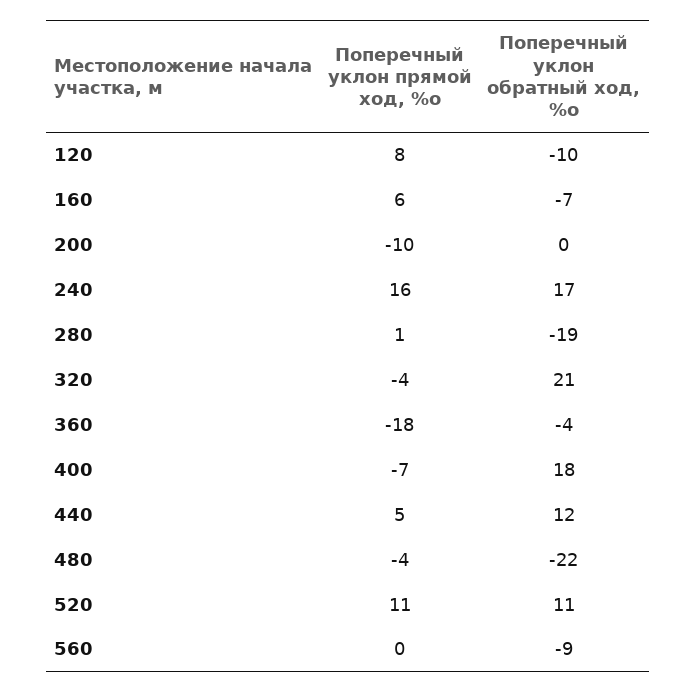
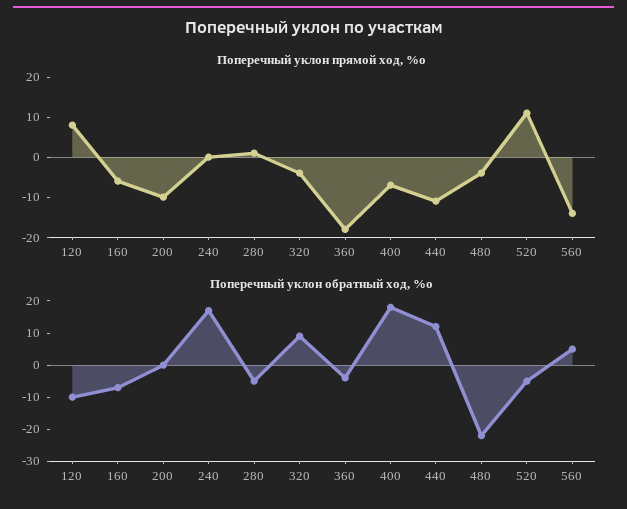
Поперечный уклон прямой ход, %о, 160: 6 -> -5
Поперечный уклон прямой ход, %о, 240: 16 -> 0
Поперечный уклон обратный ход, %о, 280: -19 -> -5
Поперечный уклон обратный ход, %о, 320: 21 -> 10
Поперечный уклон прямой ход, %о, 440: 5 -> -10
Поперечный уклон обратный ход, %о, 520: 11 -> -5
Поперечный уклон прямой ход, %о, 560: 0 -> -15
Поперечный уклон обратный ход, %о, 560: -9 -> 5

